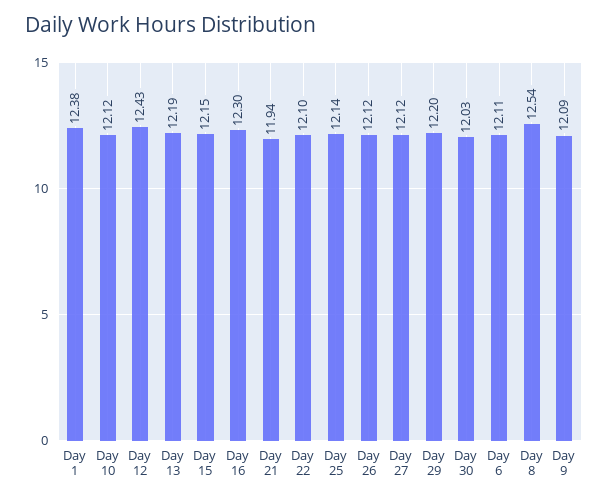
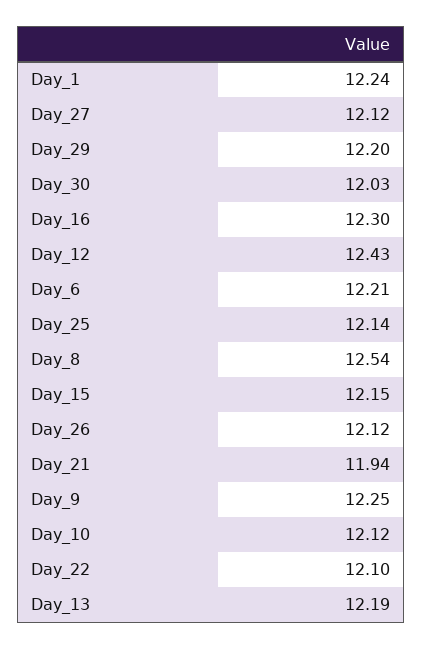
Day 1: 12.38 -> 12.24
Day 6: 12.11 -> 12.21
Day 9: 12.09 -> 12.25

